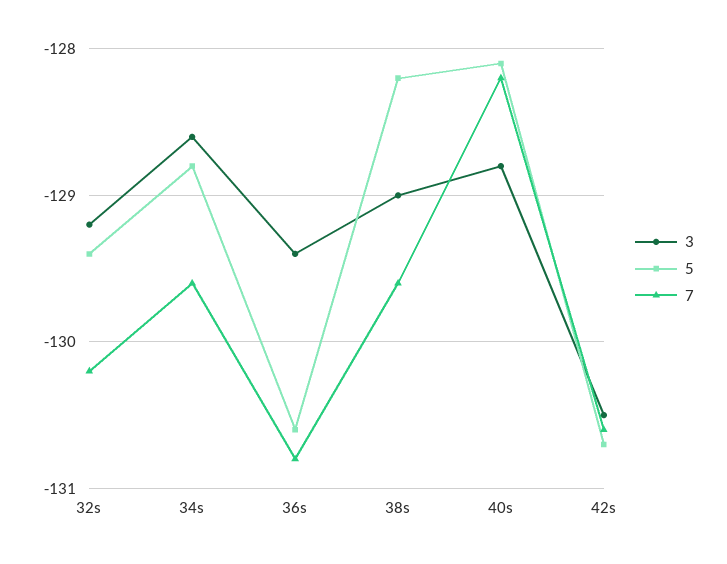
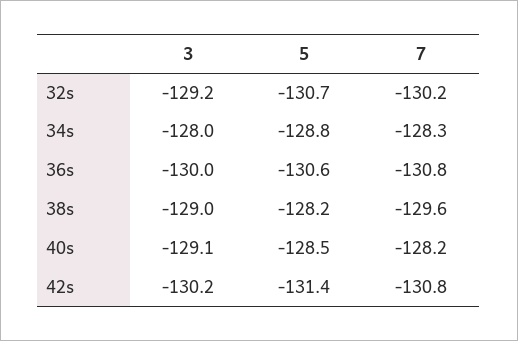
5, 32s: -129.4 -> -130.7
3, 34s: -128.6 -> -128
7, 34s: -129.6 -> -128.3
3, 36s: -129.4 -> -130
3, 40s: -128.8 -> -129.1
5, 40s: -128.1 -> -128.5
3, 42s: -130.5 -> -130.2
5, 42s: -130.7 -> -131.4
7, 42s: -130.6 -> -130.8

